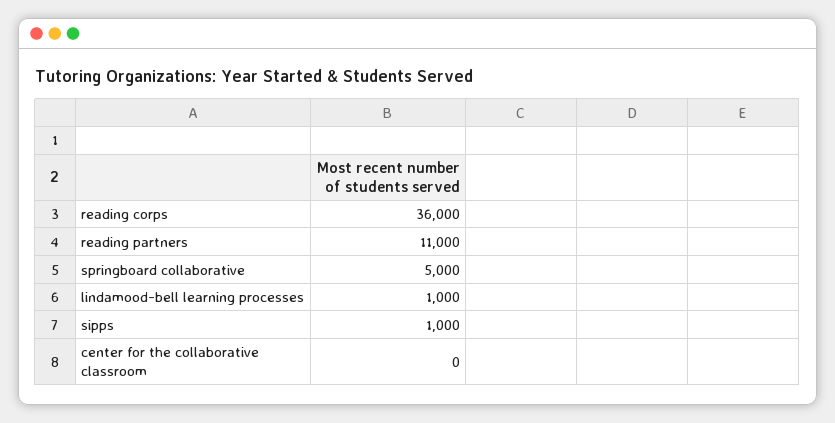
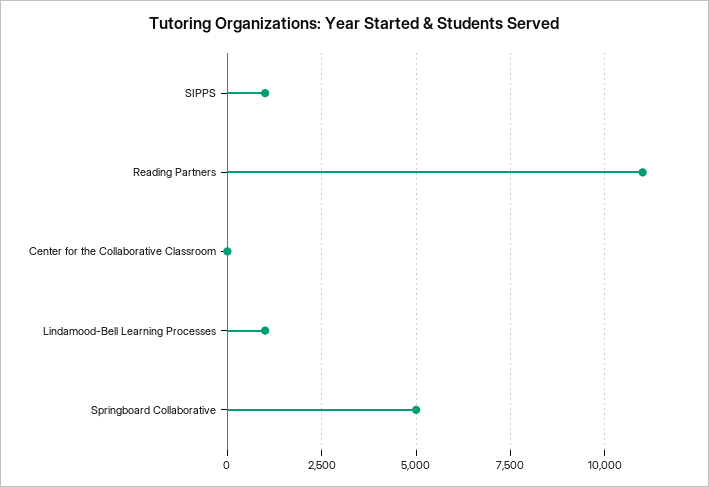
reading corps: 36000 -> none

